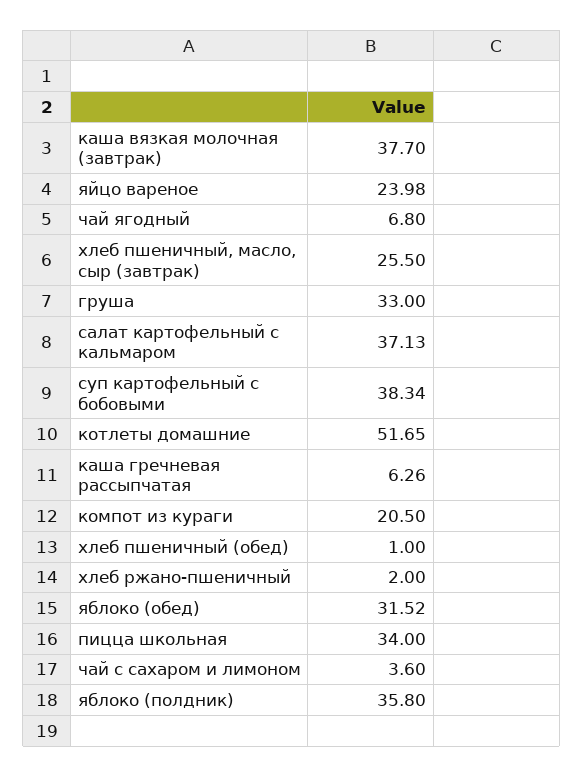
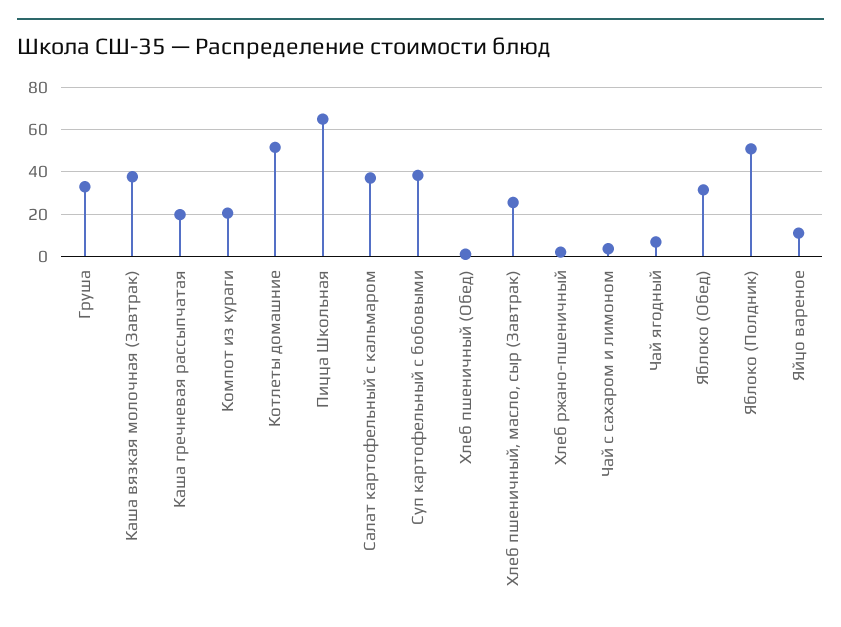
яйцо вареное: 23.98 -> 10
каша гречневая рассыпчатая: 6.26 -> 20
пицца школьная: 34 -> 65
яблоко (полдник): 35.8 -> 50

